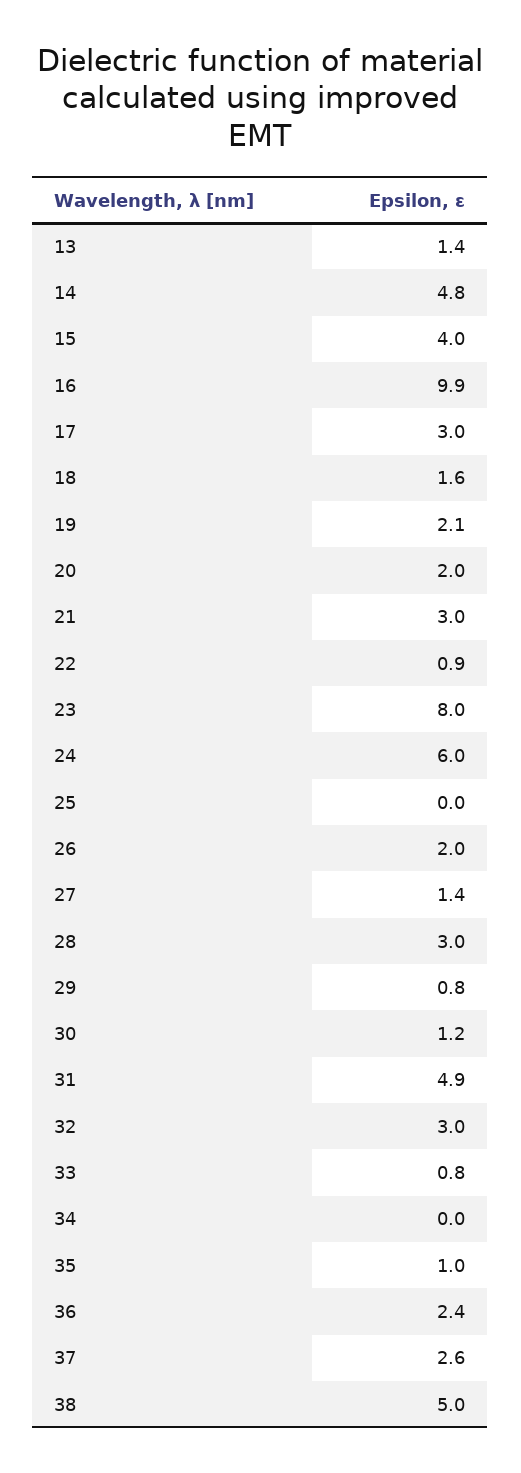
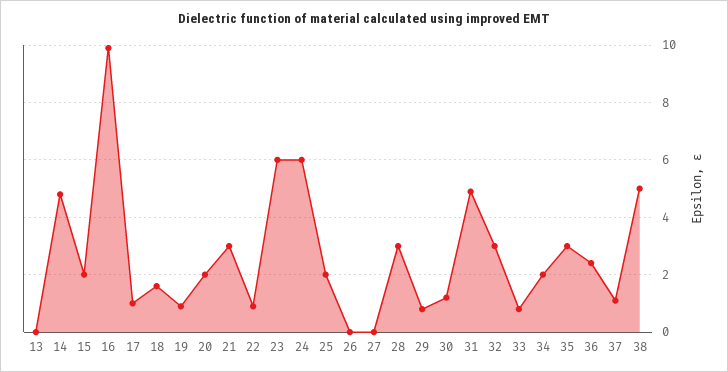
13: 1.4 -> 0
15: 4 -> 2
17: 3 -> 1
19: 2.1 -> 1
23: 8 -> 6
25: 0 -> 2
26: 2 -> 0
27: 1.4 -> 0
34: 0 -> 2
35: 1 -> 3
37: 2.6 -> 1

